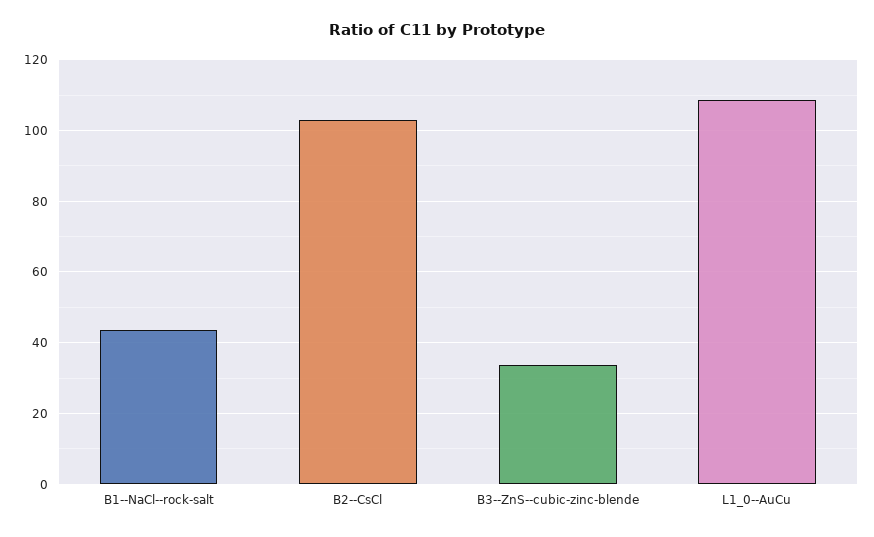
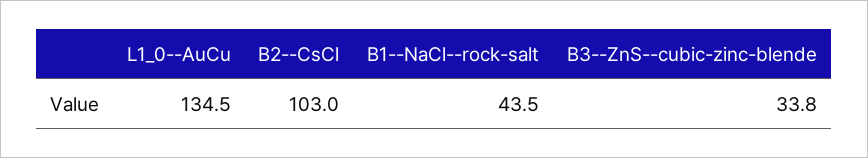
L1_0--AuCu: 108 -> 134.5

